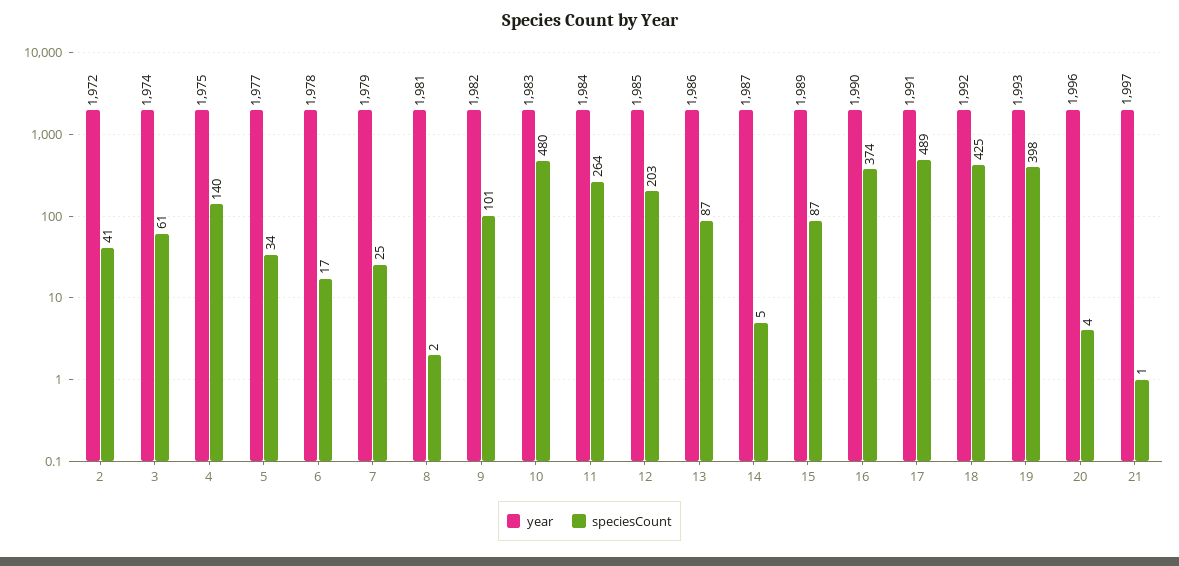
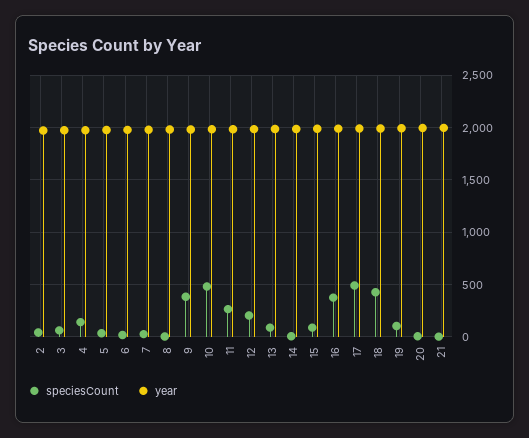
speciesCount, 9: 101 -> 400
speciesCount, 19: 398 -> 100

